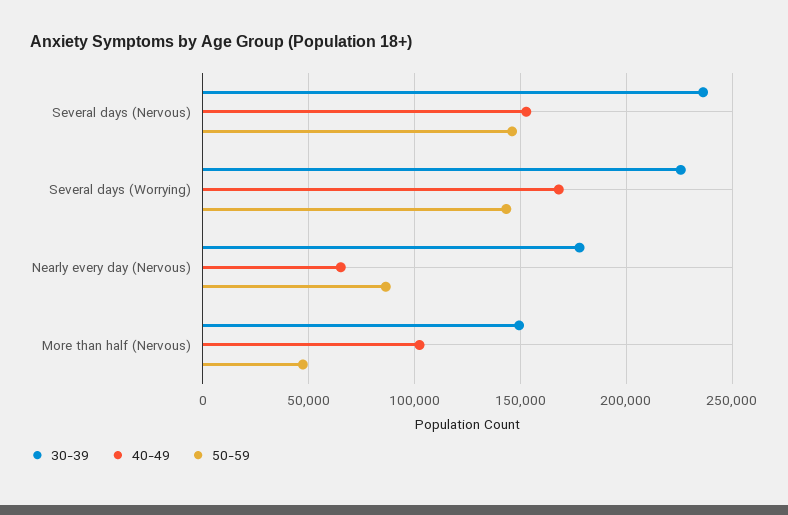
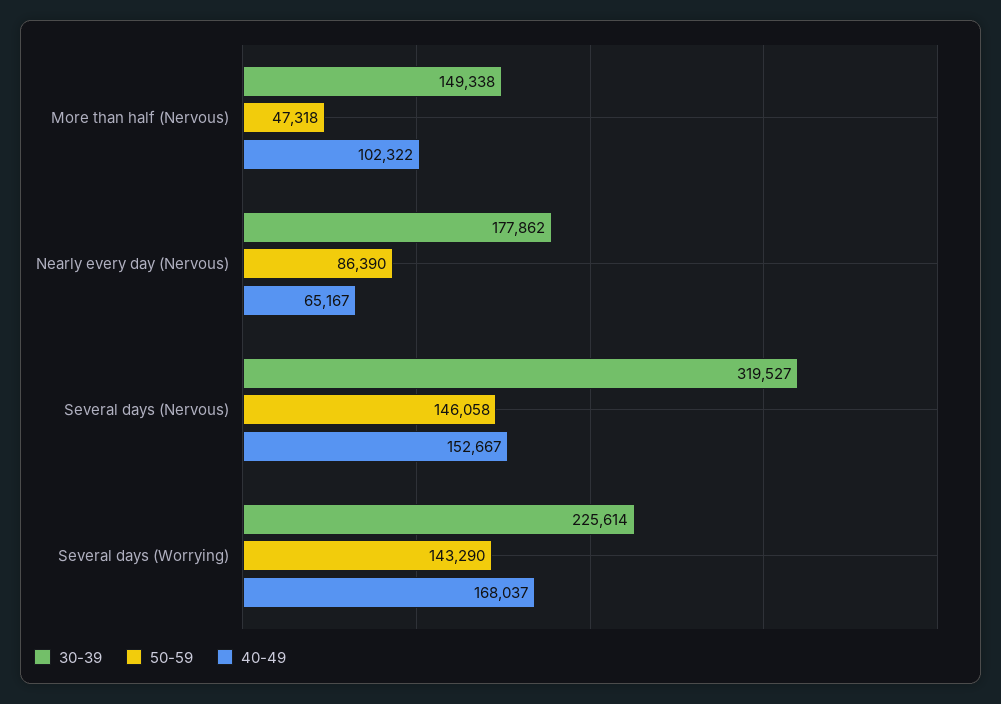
30-39, Several days (Nervous): 235000 -> 319527

